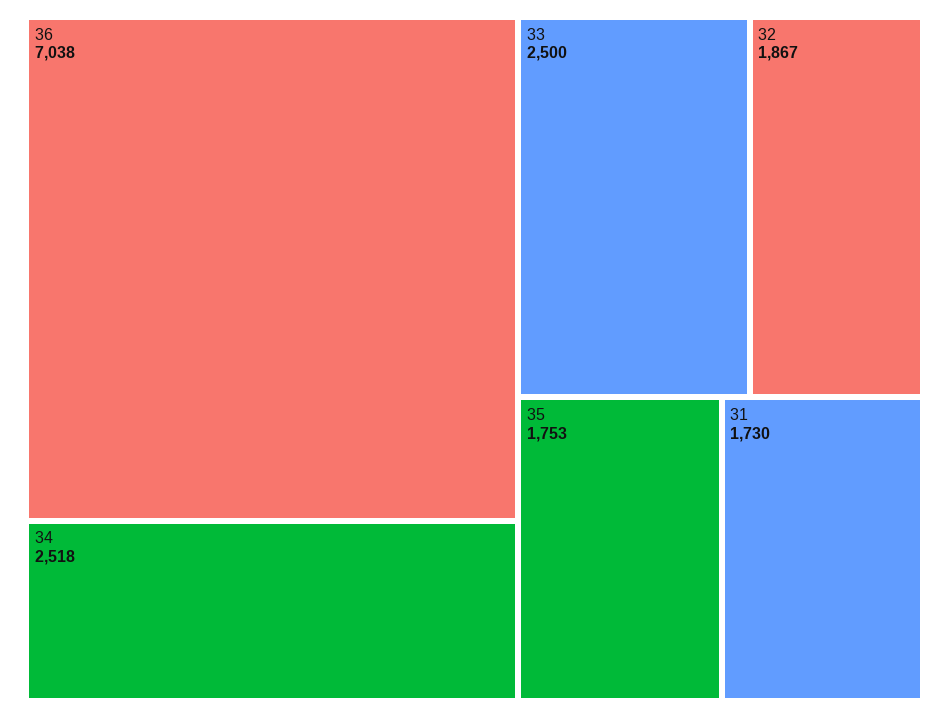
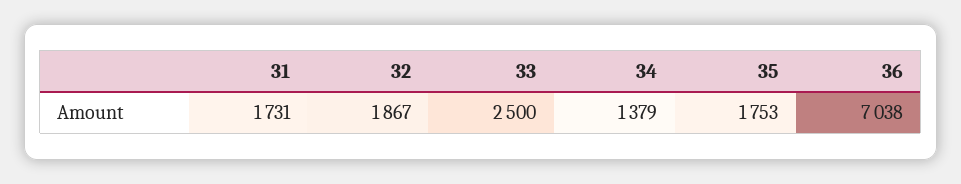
34: 2518 -> 1379
31: 1730 -> 1731

